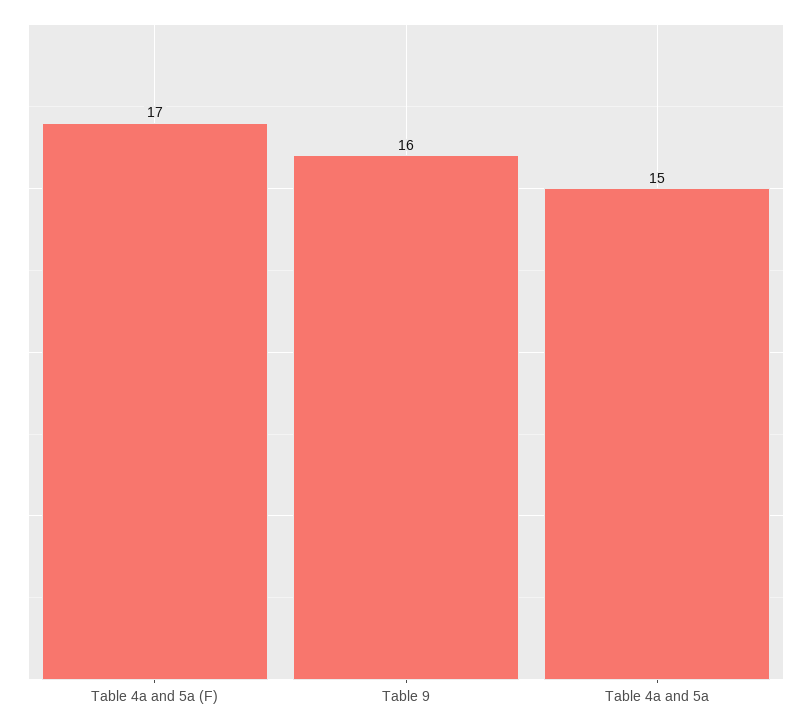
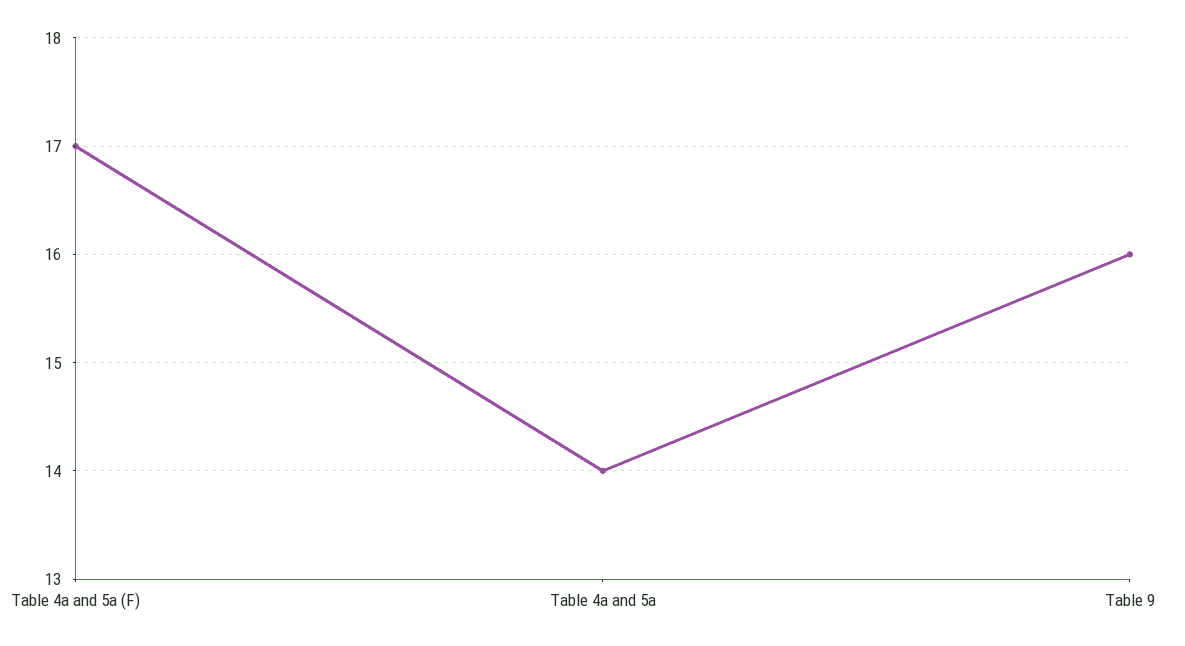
Table 4a and 5a: 15 -> 14

